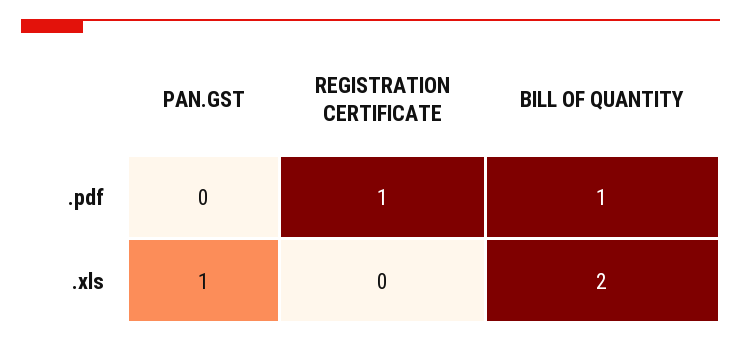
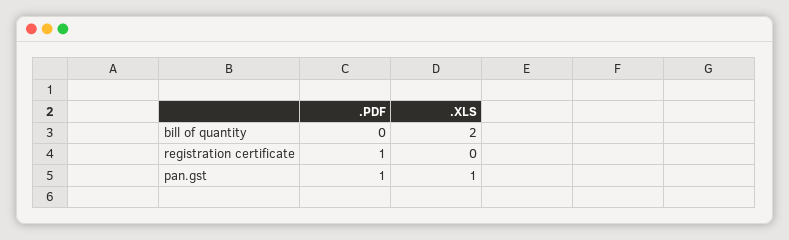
PAN.GST, .pdf: 0 -> 1
BILL OF QUANTITY, .pdf: 1 -> 0

